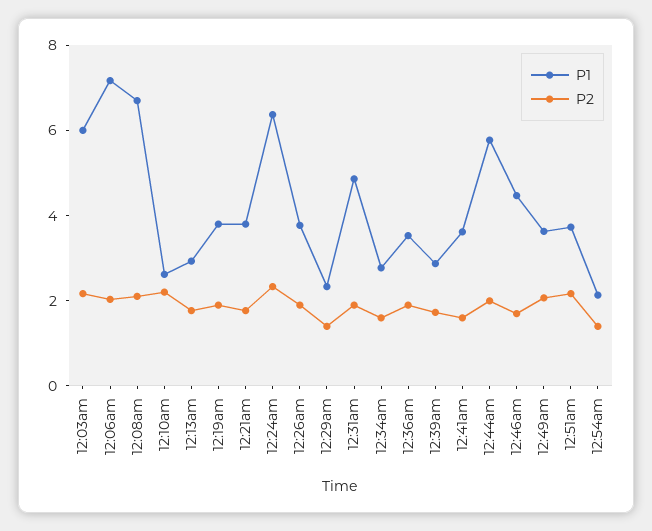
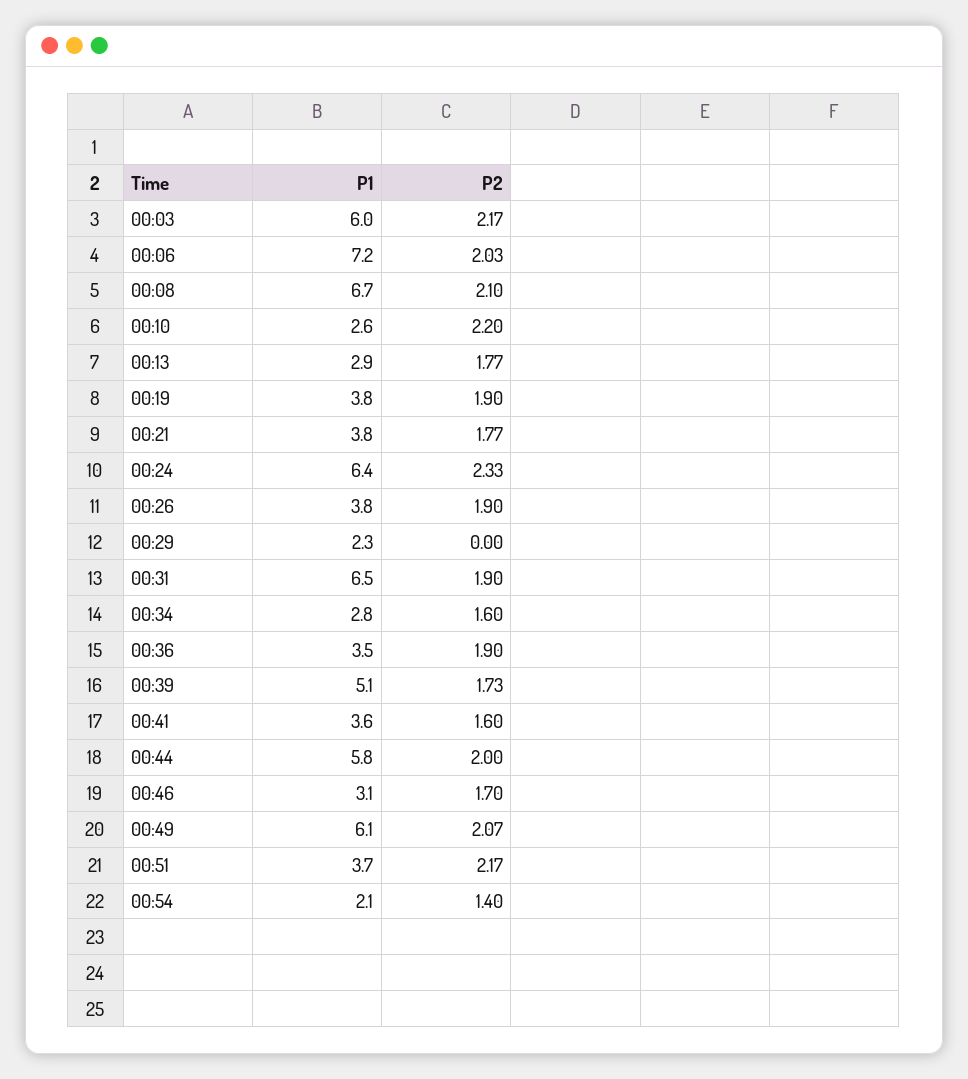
P2, 12:29am: 1.5 -> 0
P1, 12:31am: 5 -> 6.5
P1, 12:39am: 3 -> 5.1
P1, 12:46am: 4.5 -> 3.1
P1, 12:49am: 3.5 -> 6.1

